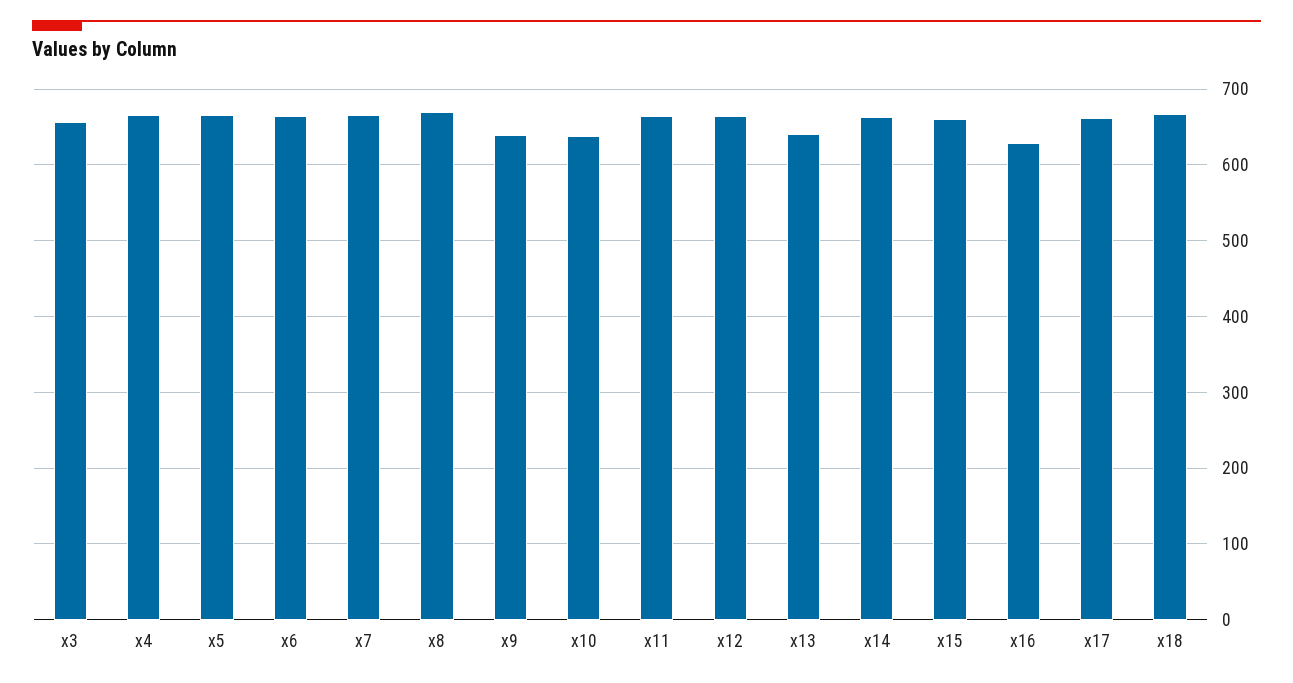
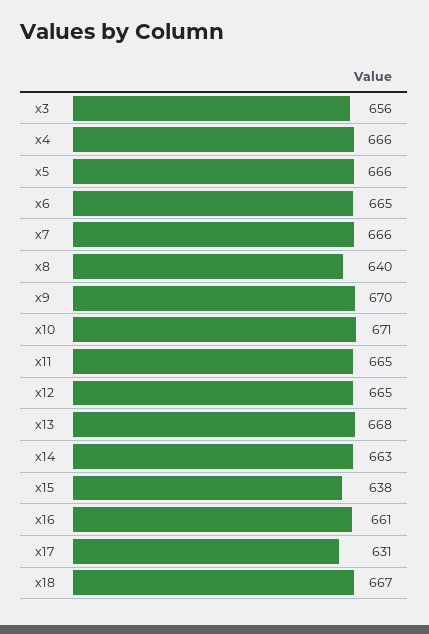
x8: 670 -> 640
x9: 640 -> 670
x10: 640 -> 671
x13: 640 -> 668
x15: 660 -> 638
x16: 630 -> 661
x17: 660 -> 631

